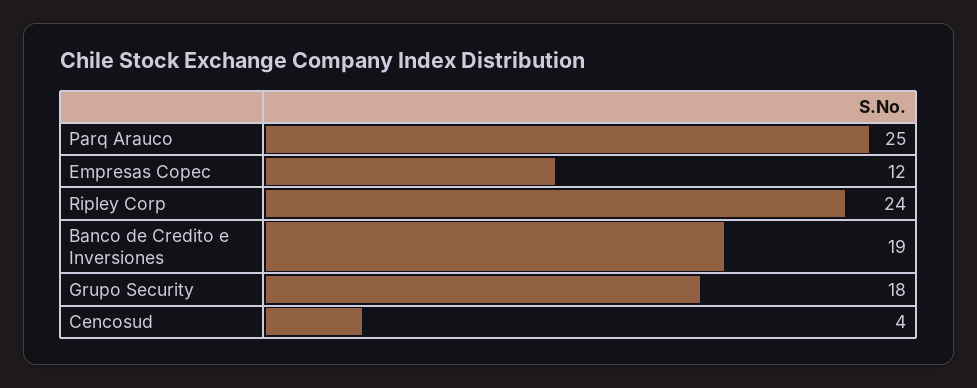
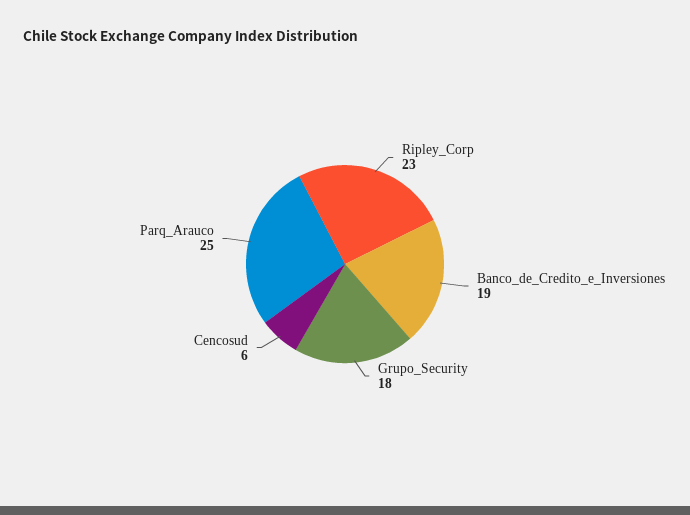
Empresas Copec: 12 -> none
Ripley Corp: 24 -> 23
Cencosud: 4 -> 6

